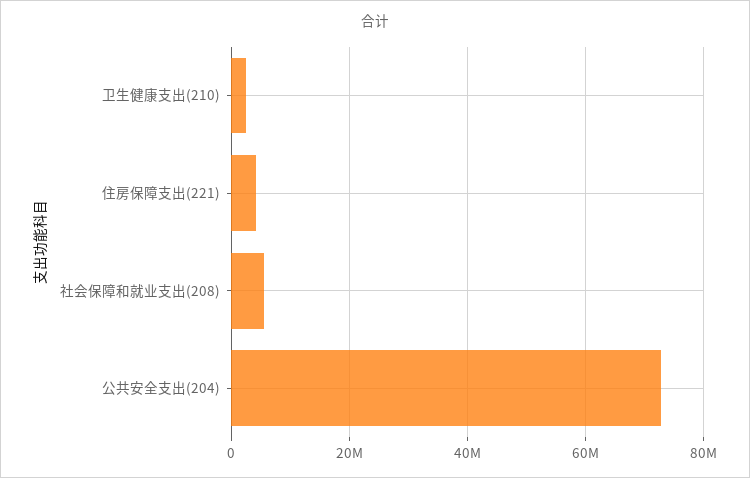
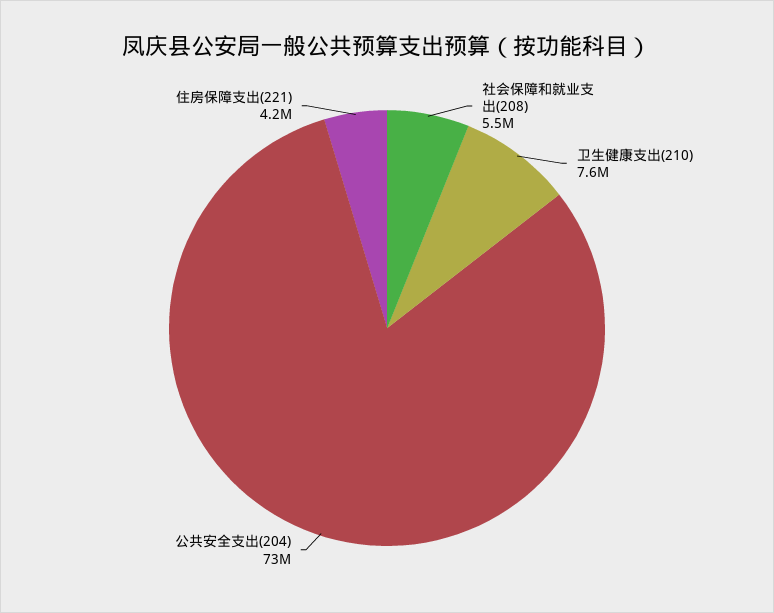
卫生健康支出(210): 2000000 -> 7600000

